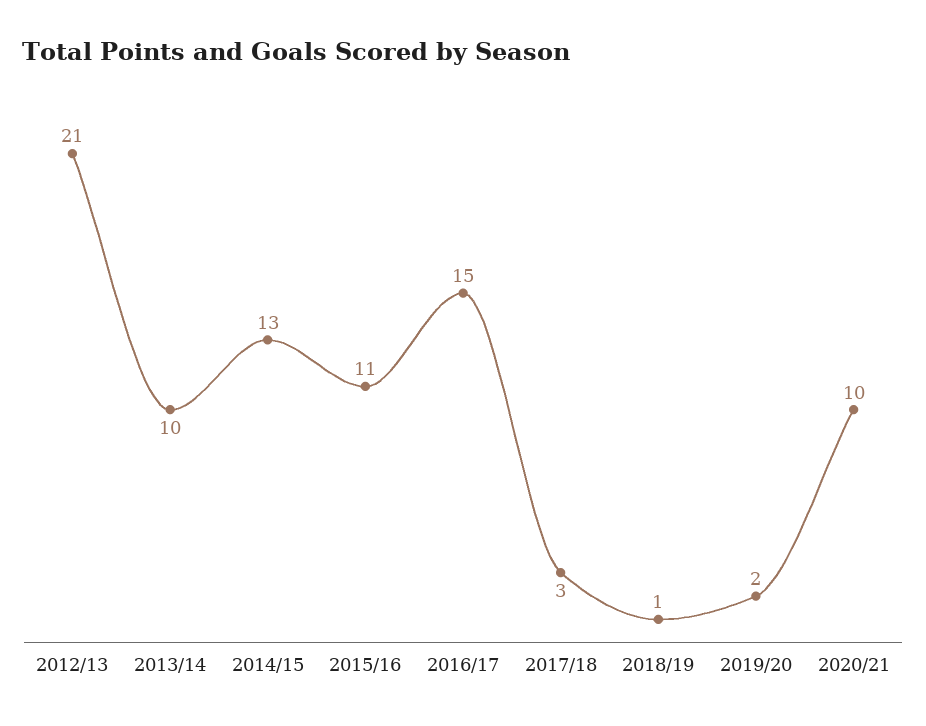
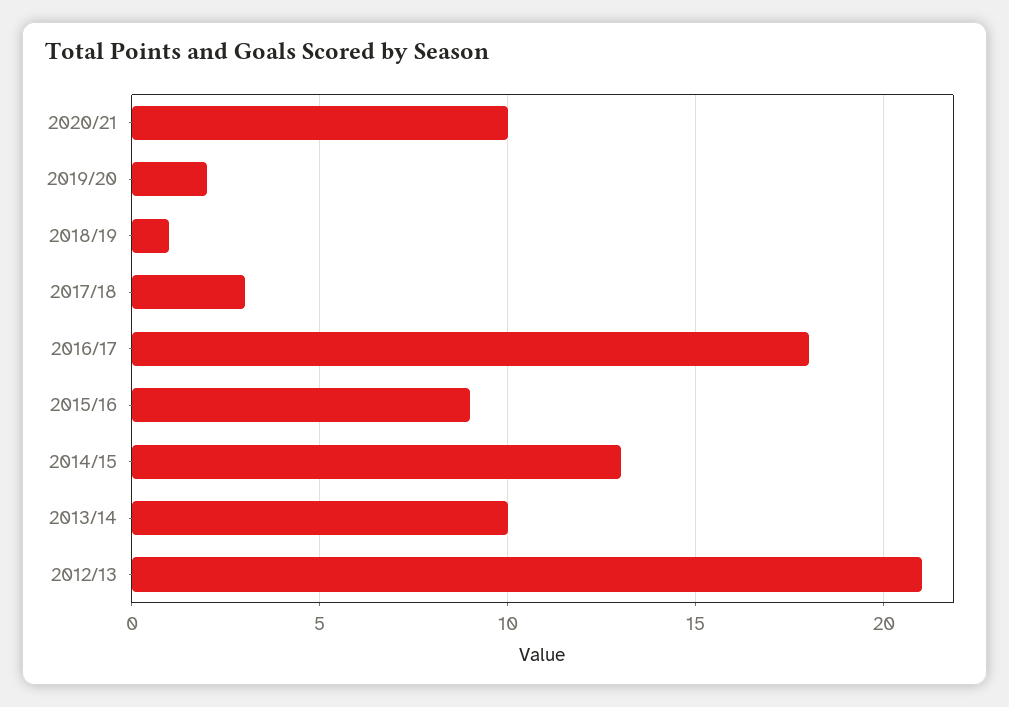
2015/16: 11 -> 9
2016/17: 15 -> 18

